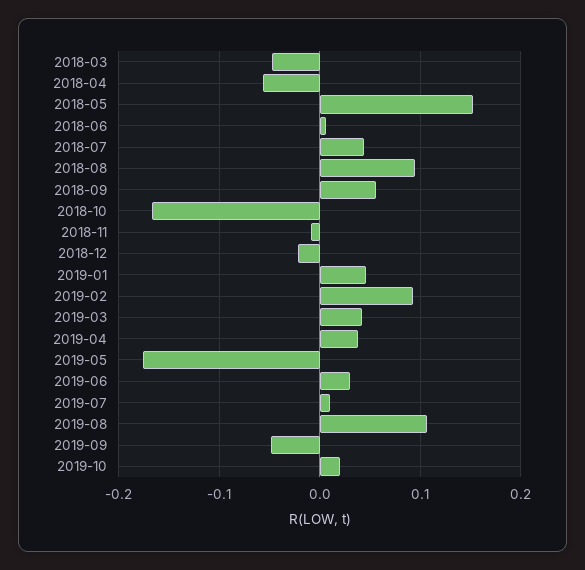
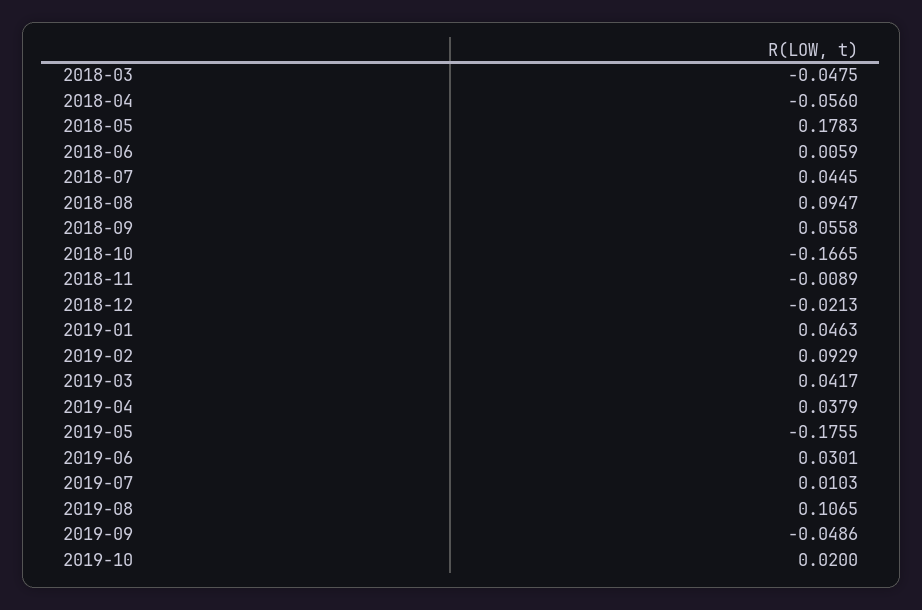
2018-05: 0.15 -> 0.1783

